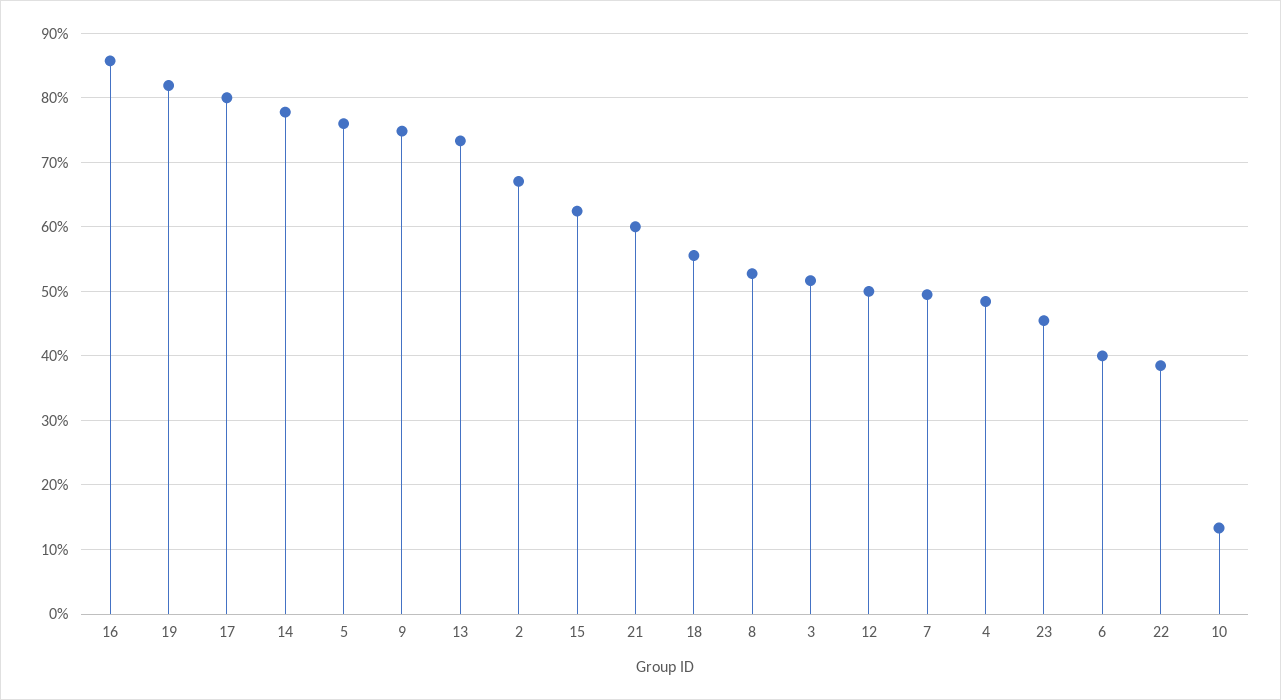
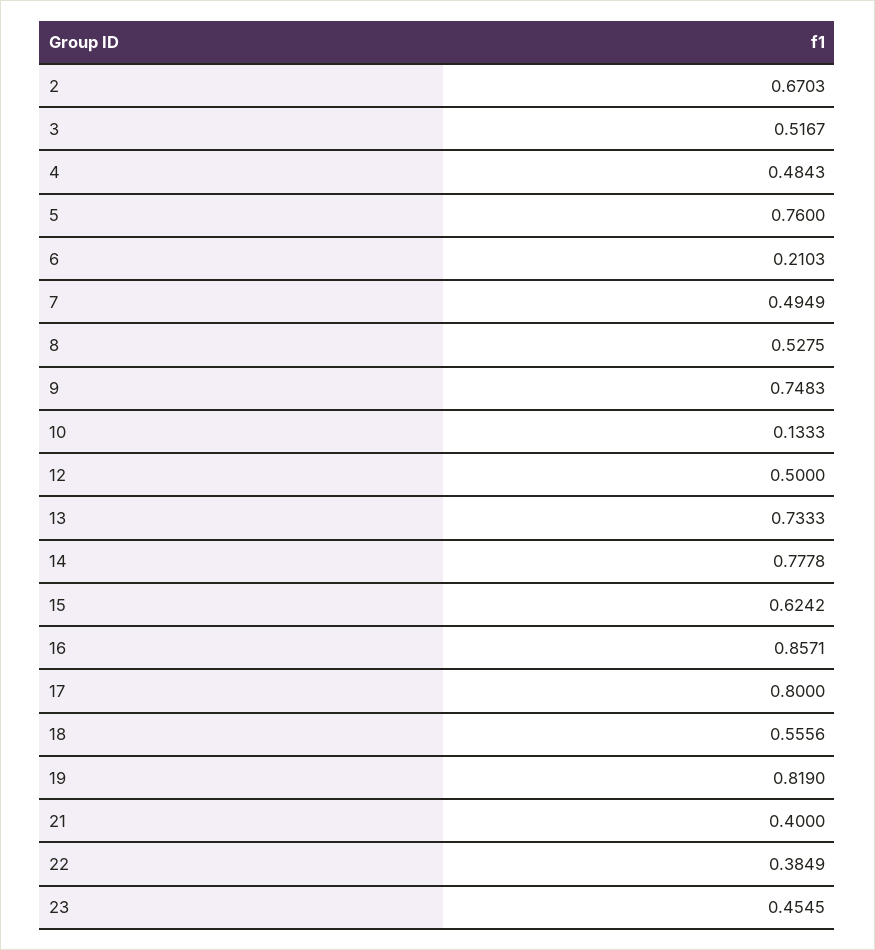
21: 0.6 -> 0.4
6: 0.4 -> 0.2103

